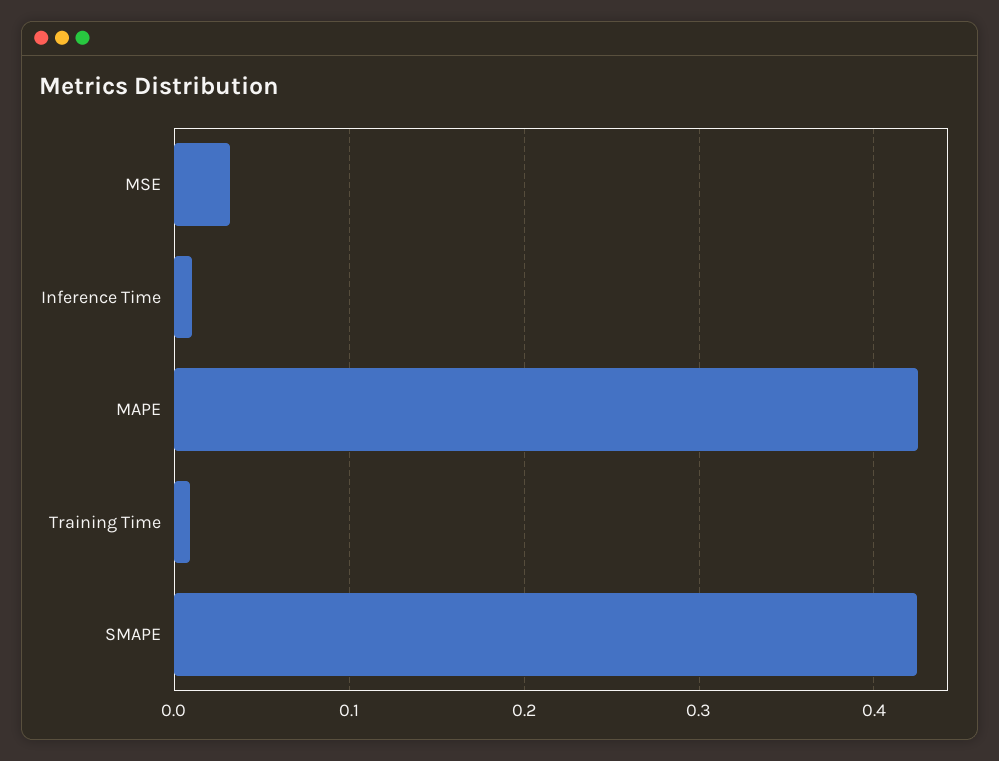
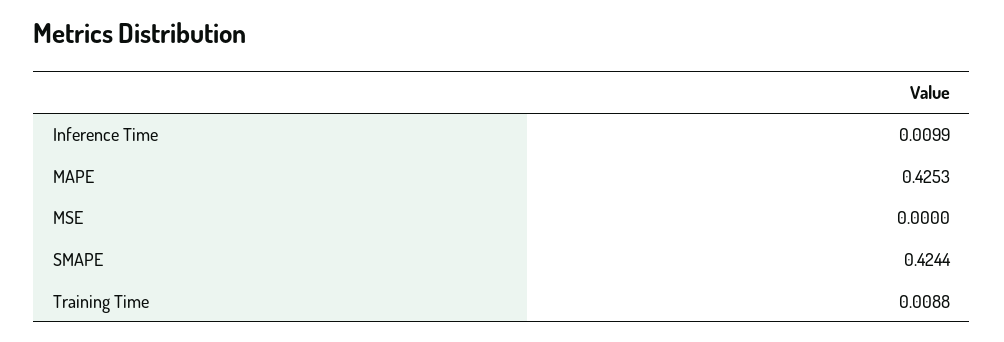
MSE: 0.03 -> 0

